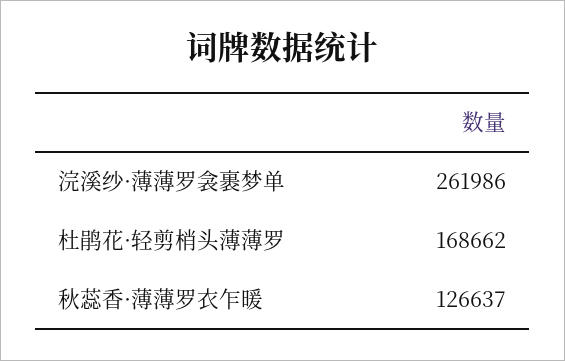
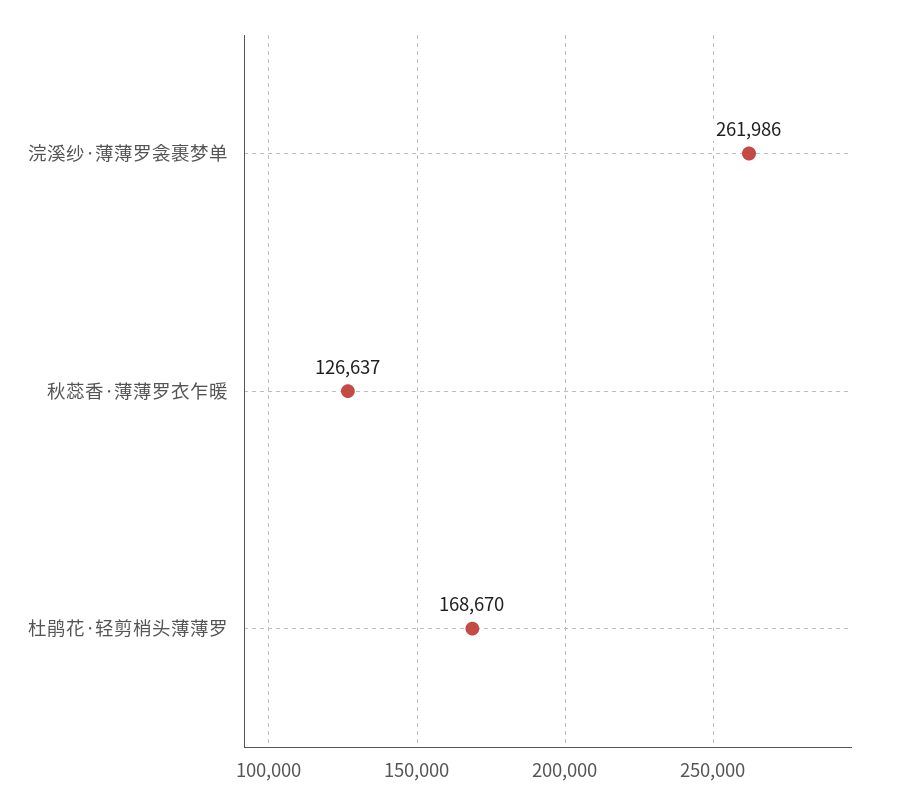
杜鹃花·轻剪梢头薄薄罗: 168662 -> 168670

